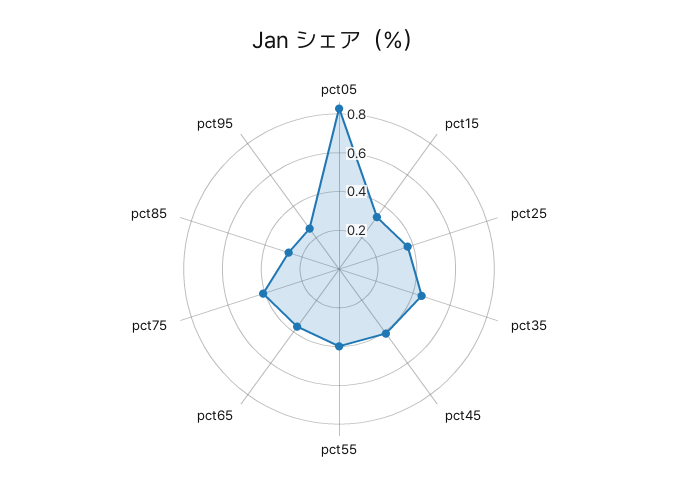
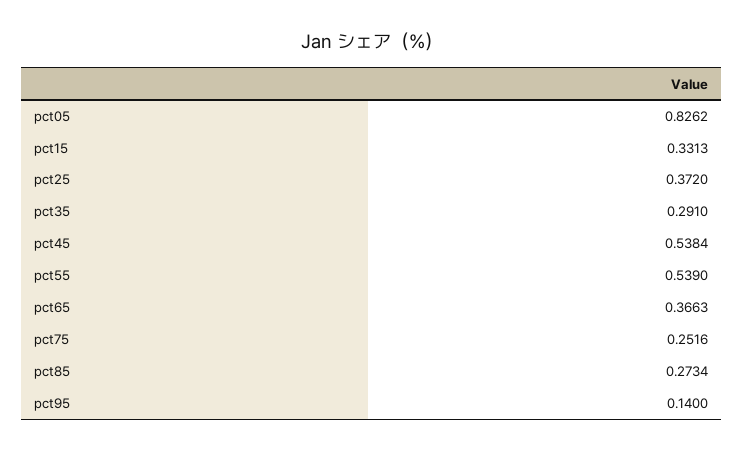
pct35: 0.45 -> 0.291
pct45: 0.4 -> 0.5384
pct55: 0.4 -> 0.539
pct75: 0.4 -> 0.2516
pct95: 0.25 -> 0.14

